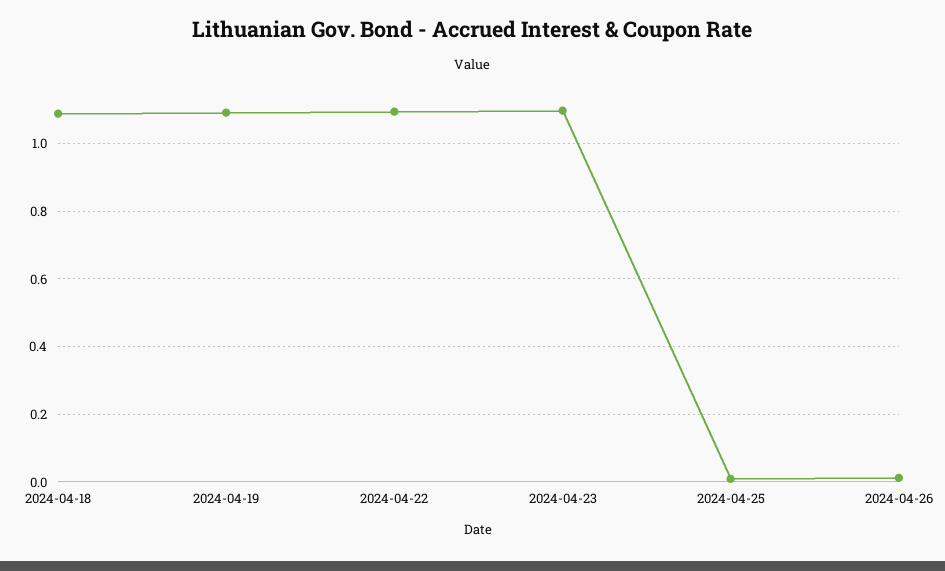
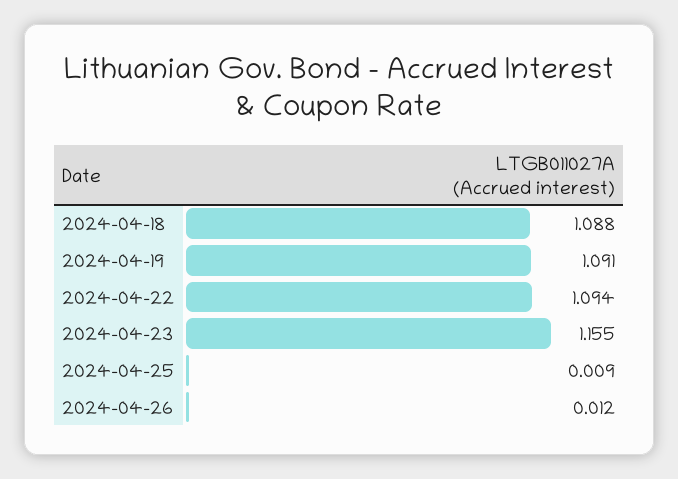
2024-04-23: 1.1 -> 1.155

